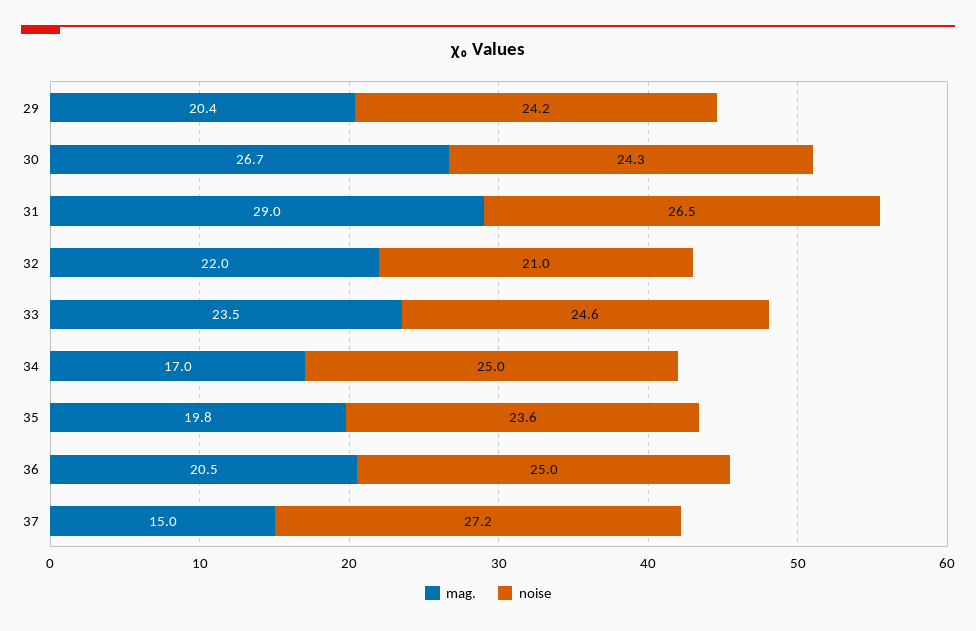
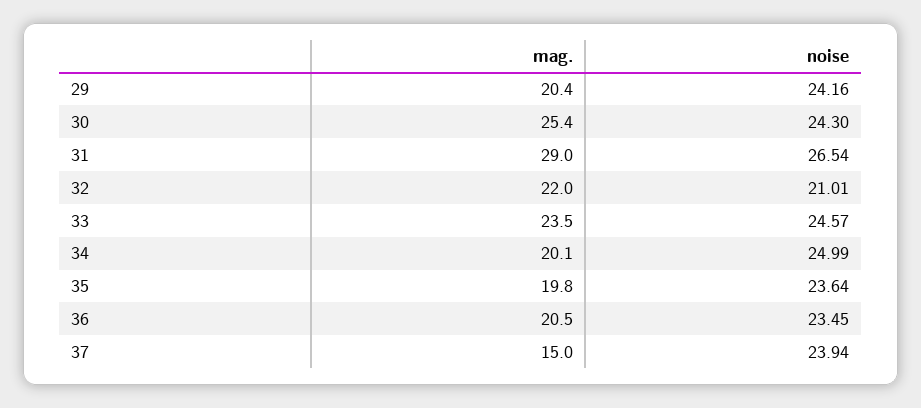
mag., 30: 26.7 -> 25.4
mag., 34: 17 -> 20.1
noise, 36: 25 -> 23.45
noise, 37: 27.2 -> 23.94

